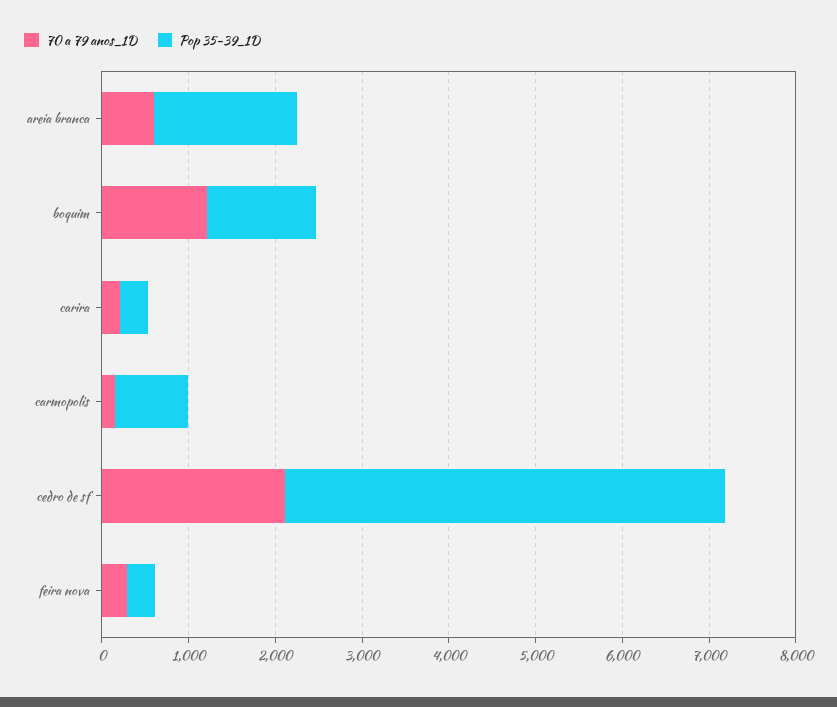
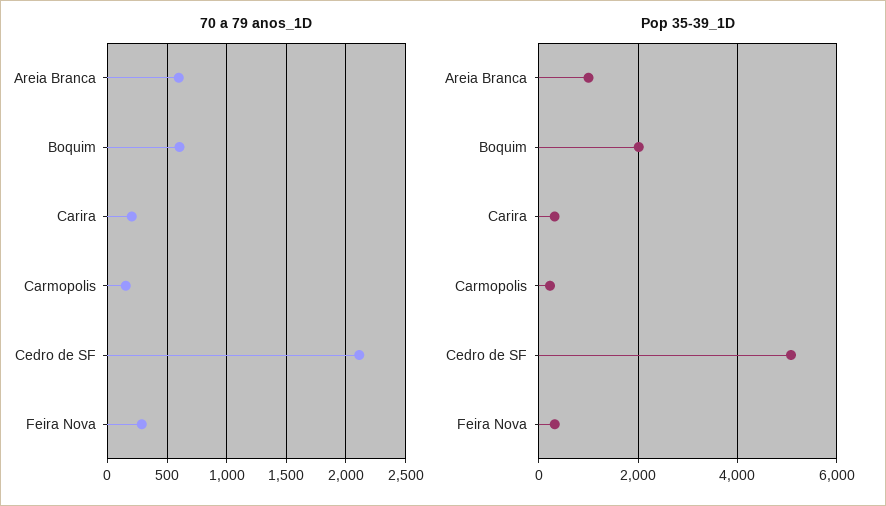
Pop 35-39_1D, areia branca: 1600 -> 1000
70 a 79 anos_1D, boquim: 1200 -> 600
Pop 35-39_1D, boquim: 1200 -> 2000
Pop 35-39_1D, carmopolis: 800 -> 200

